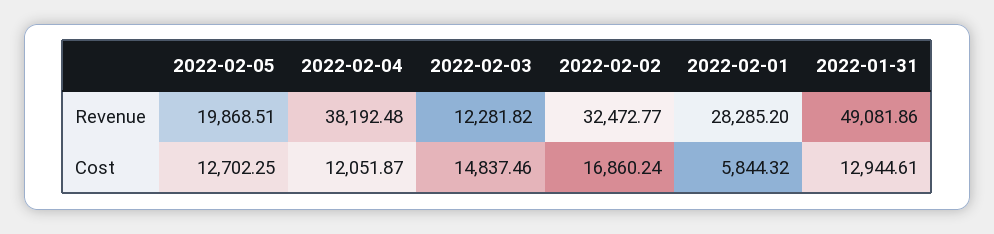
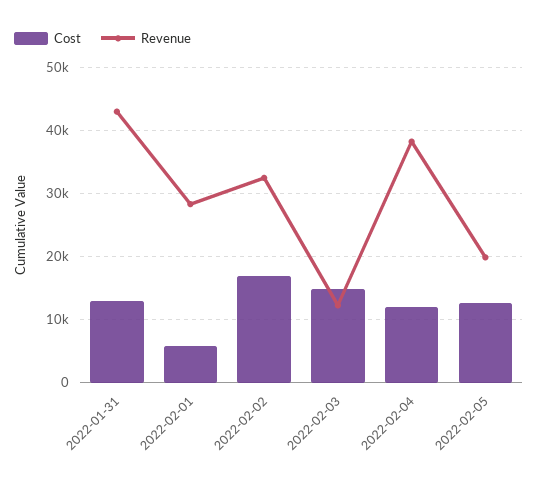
Revenue, 2022-01-31: 49081.86 -> 43000

